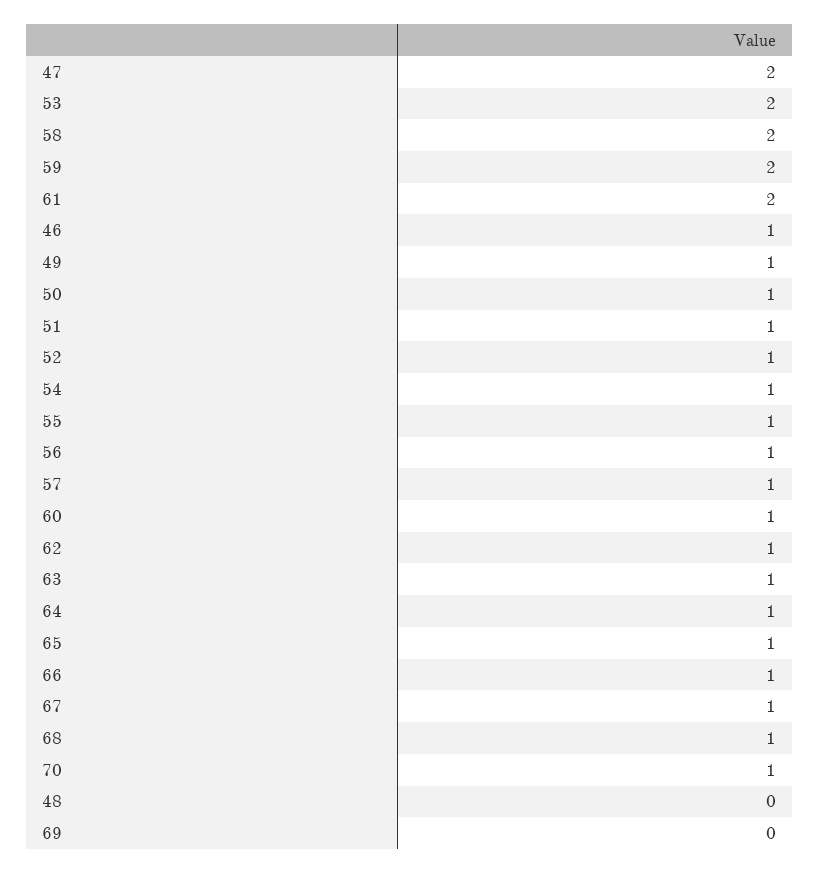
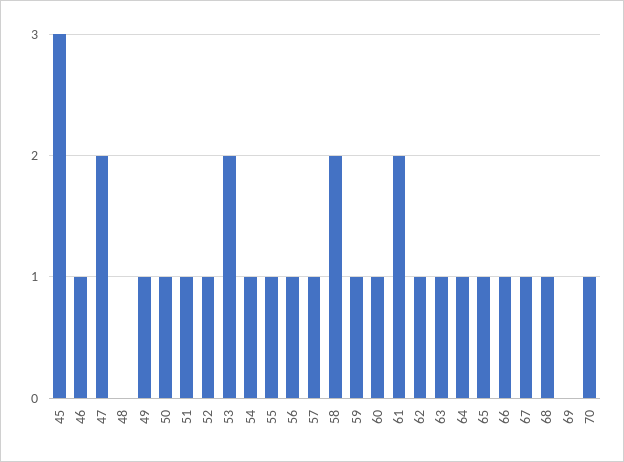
59: 2 -> 1
45: none -> 3

